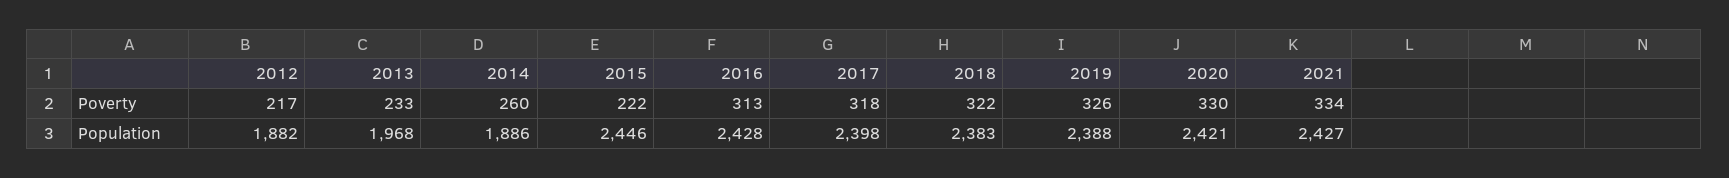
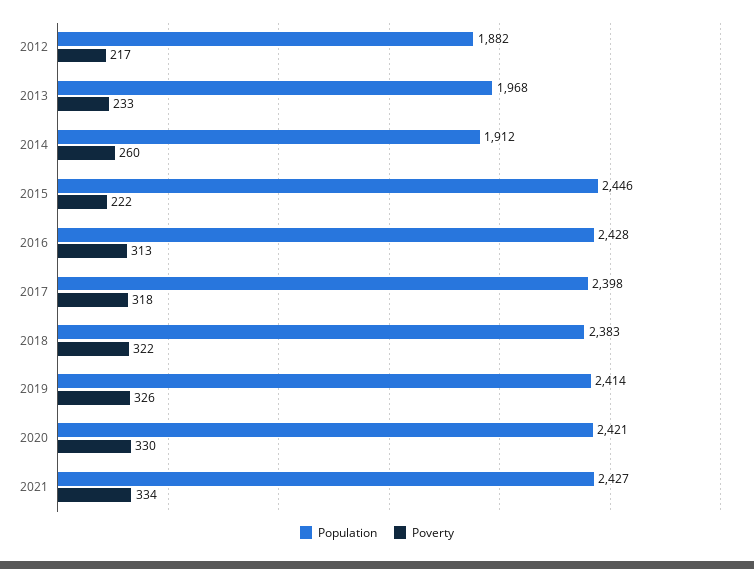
Population, 2014: 1886 -> 1912
Population, 2019: 2388 -> 2414

